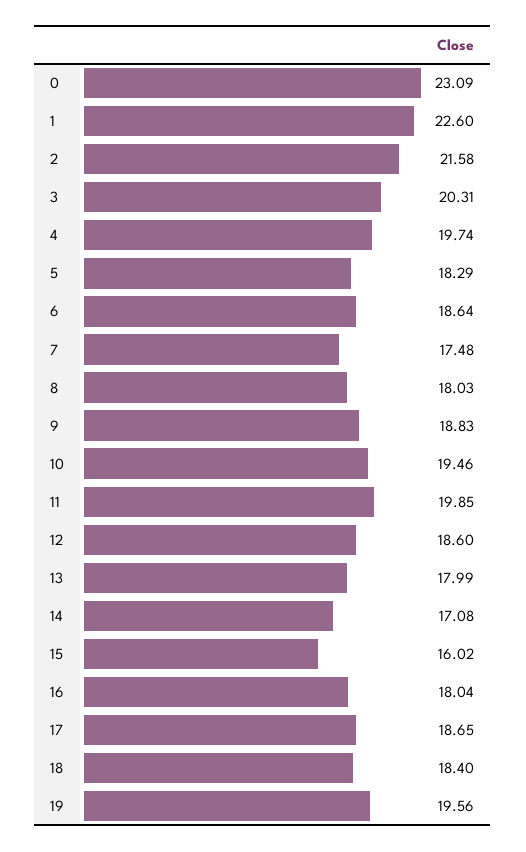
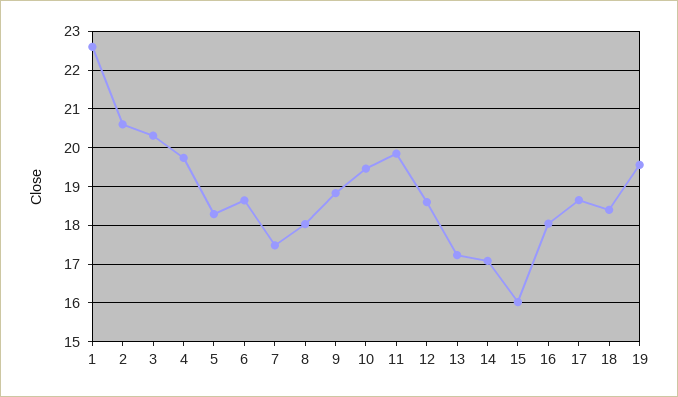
0: 23.09 -> none
2: 21.58 -> 20.6
13: 17.99 -> 17.2

